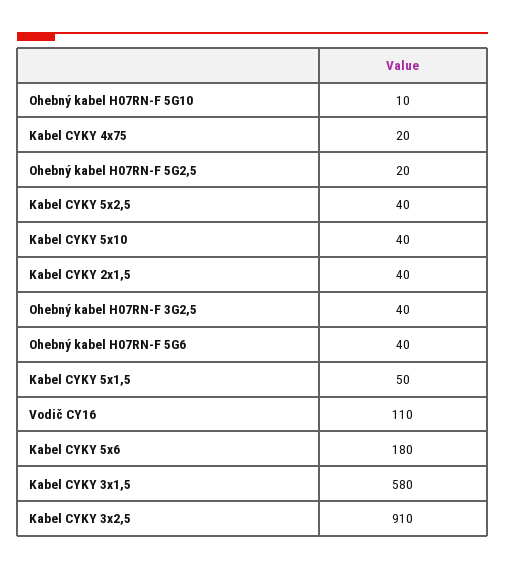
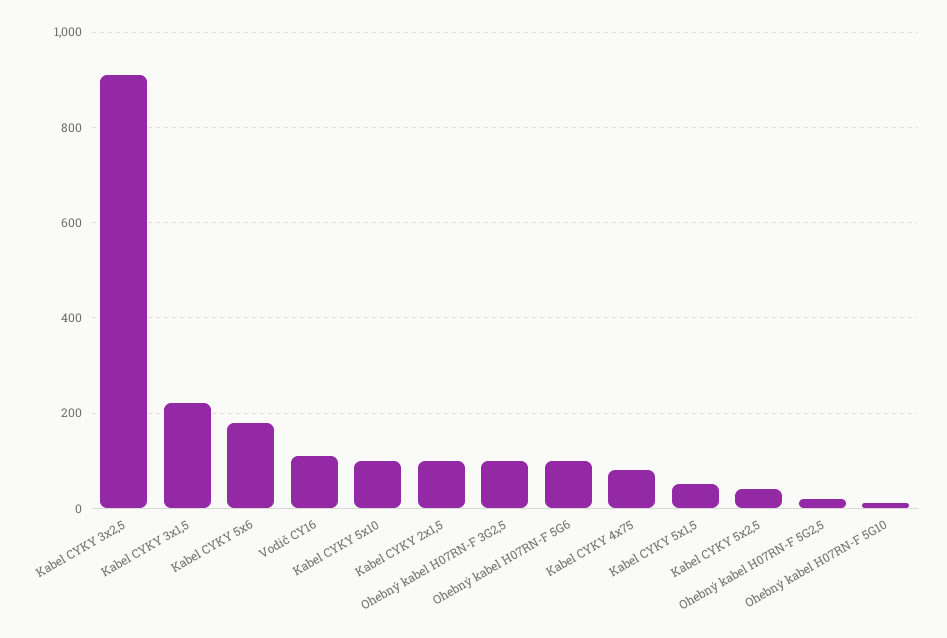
Kabel CYKY 4x75: 20 -> 80
Kabel CYKY 5x10: 40 -> 100
Kabel CYKY 2x1,5: 40 -> 100
Ohebný kabel H07RN-F 3G2,5: 40 -> 100
Ohebný kabel H07RN-F 5G6: 40 -> 100
Kabel CYKY 3x1,5: 580 -> 220

